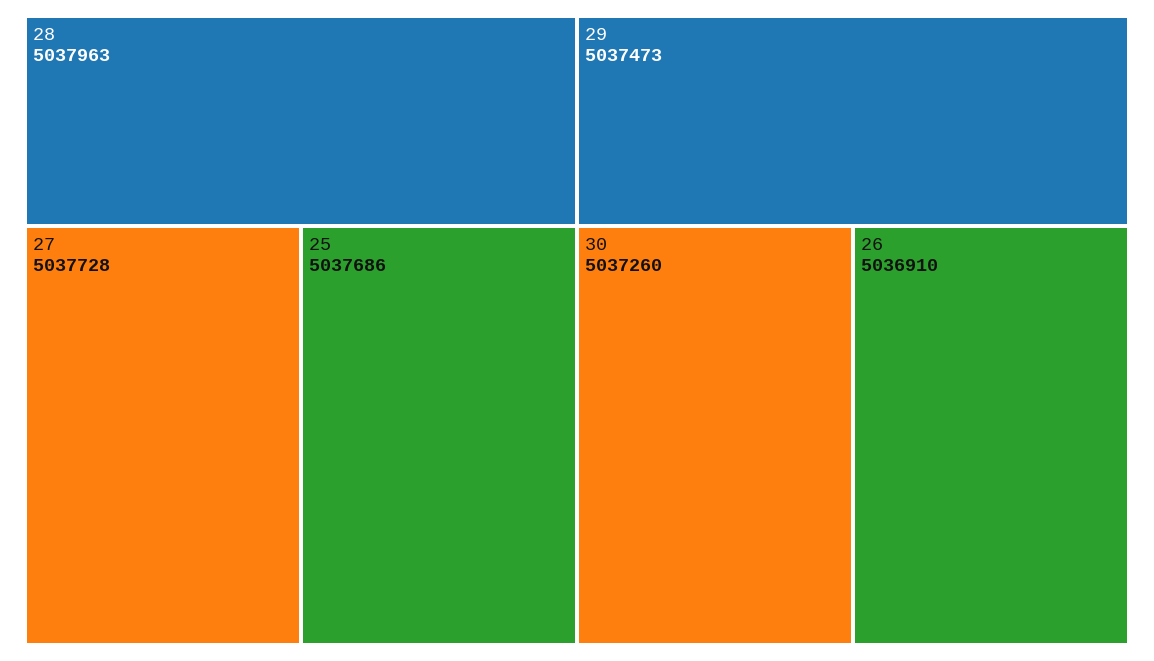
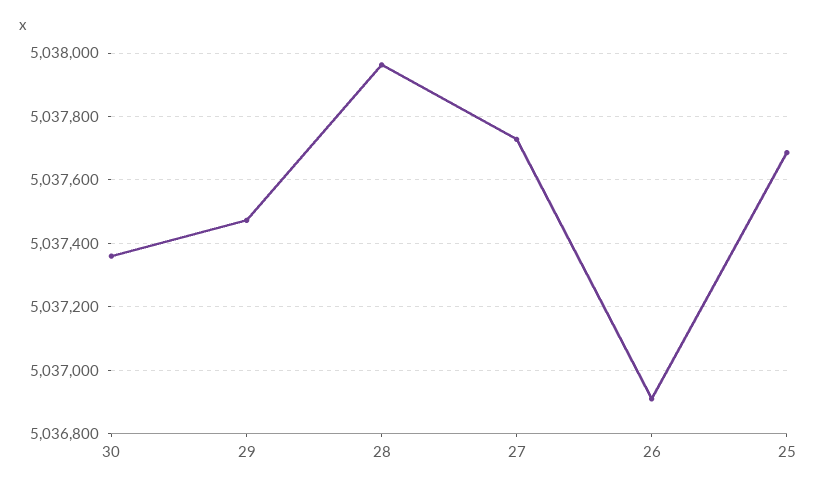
30: 5037260 -> 5037360

